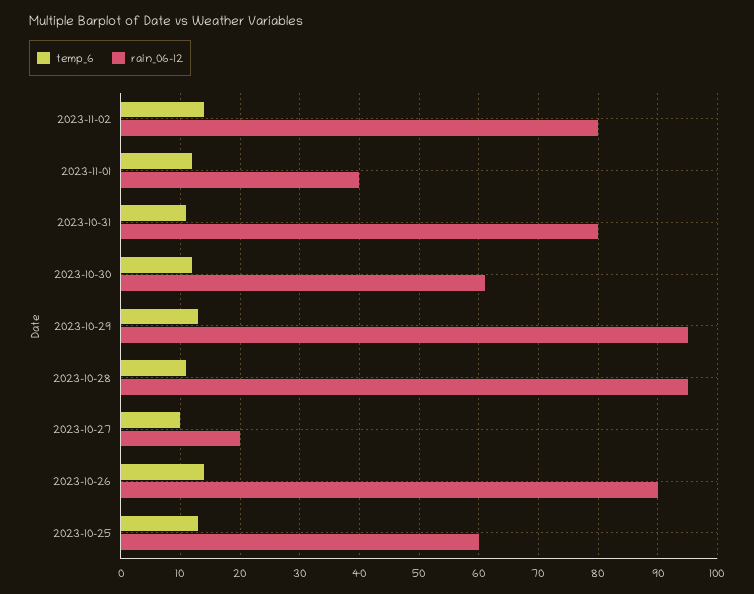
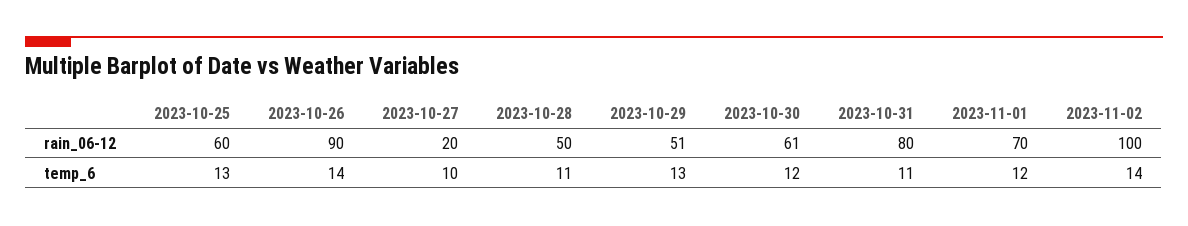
rain_06-12, 2023-11-02: 80 -> 100
rain_06-12, 2023-11-01: 40 -> 70
rain_06-12, 2023-10-29: 95 -> 51
rain_06-12, 2023-10-28: 95 -> 50

